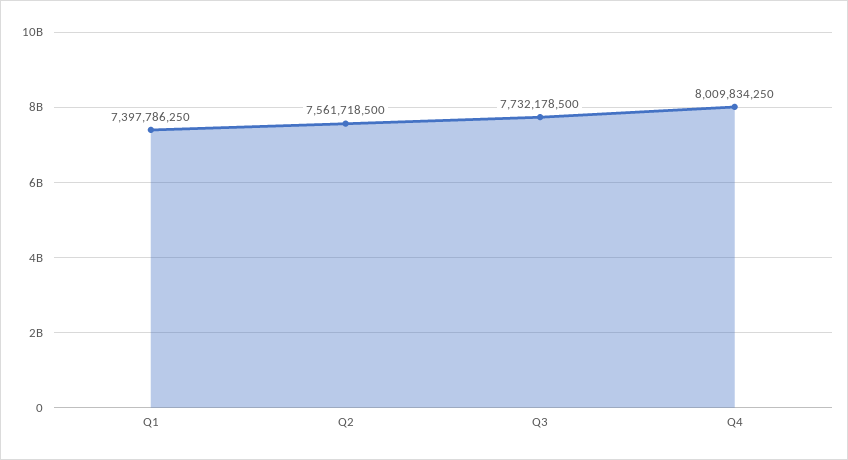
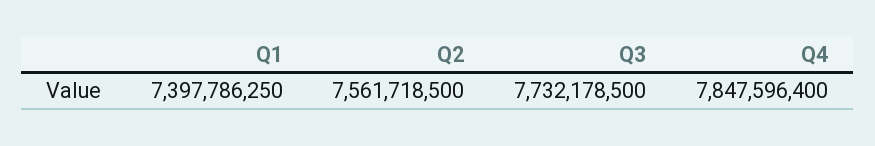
Q4: 8009834250 -> 7847596400

